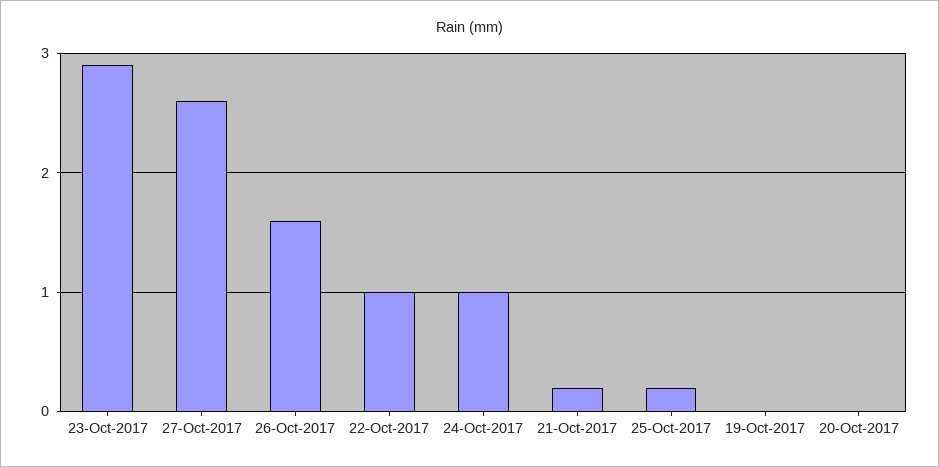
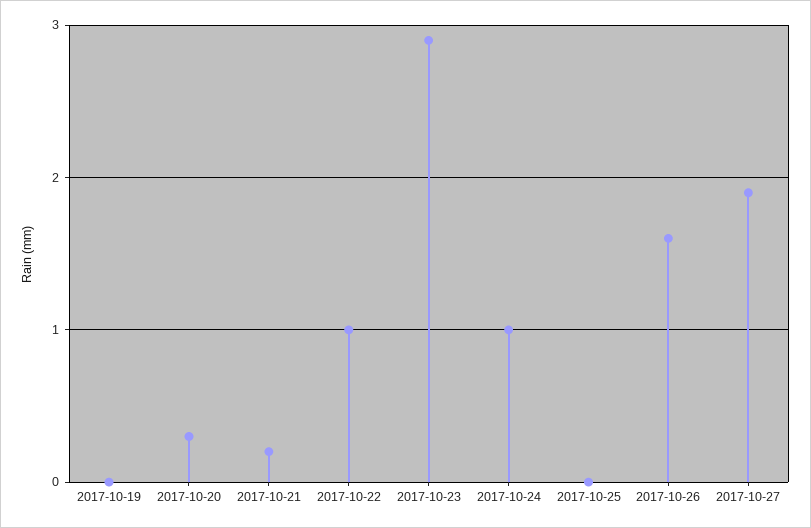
27-Oct-2017: 2.6 -> 1.9
25-Oct-2017: 0.2 -> 0
20-Oct-2017: 0 -> 0.3

